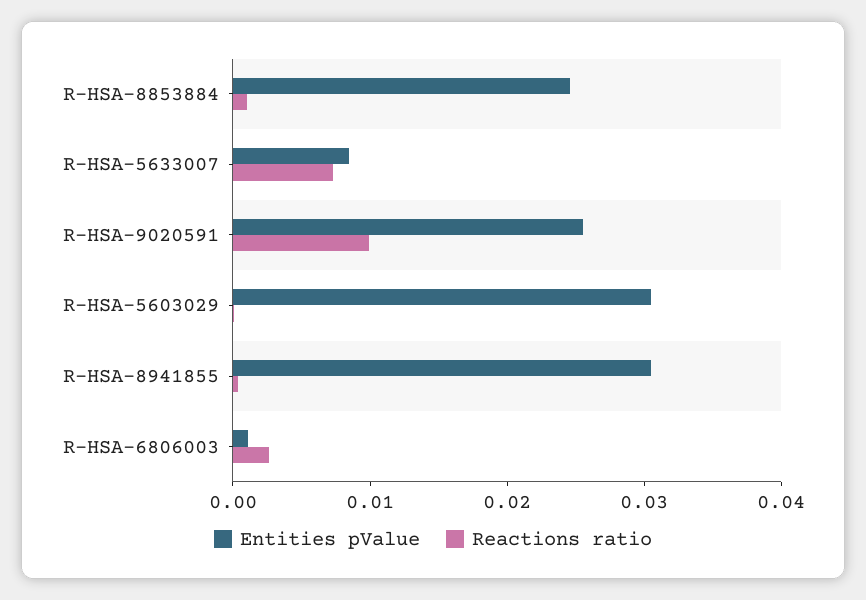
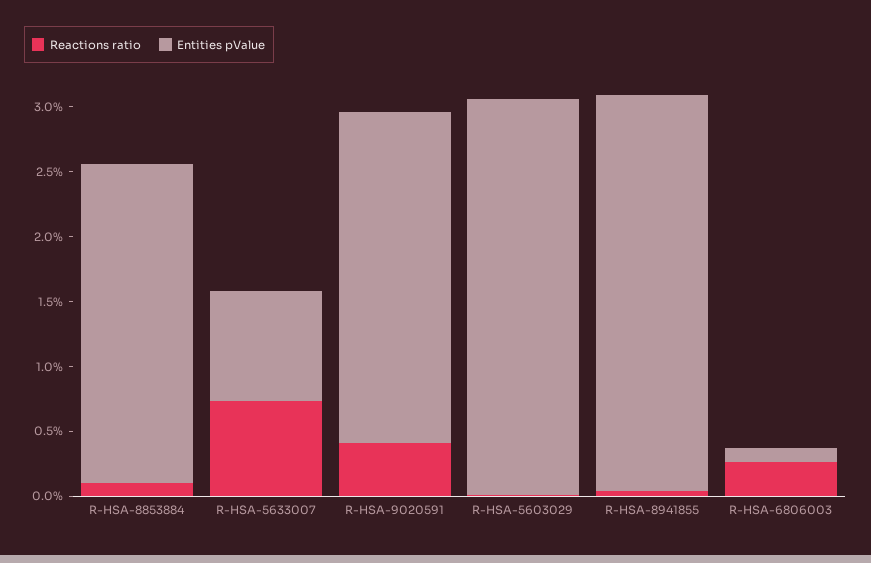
Reactions ratio, R-HSA-9020591: 0.01 -> 0.004

